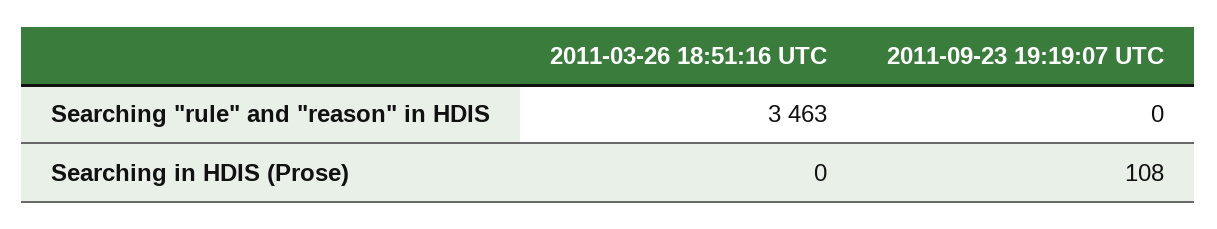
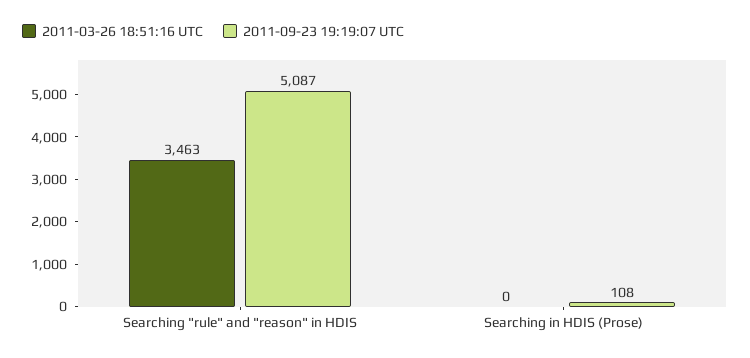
2011-09-23 19:19:07 UTC, Searching "rule" and "reason" in HDIS: 0 -> 5087

